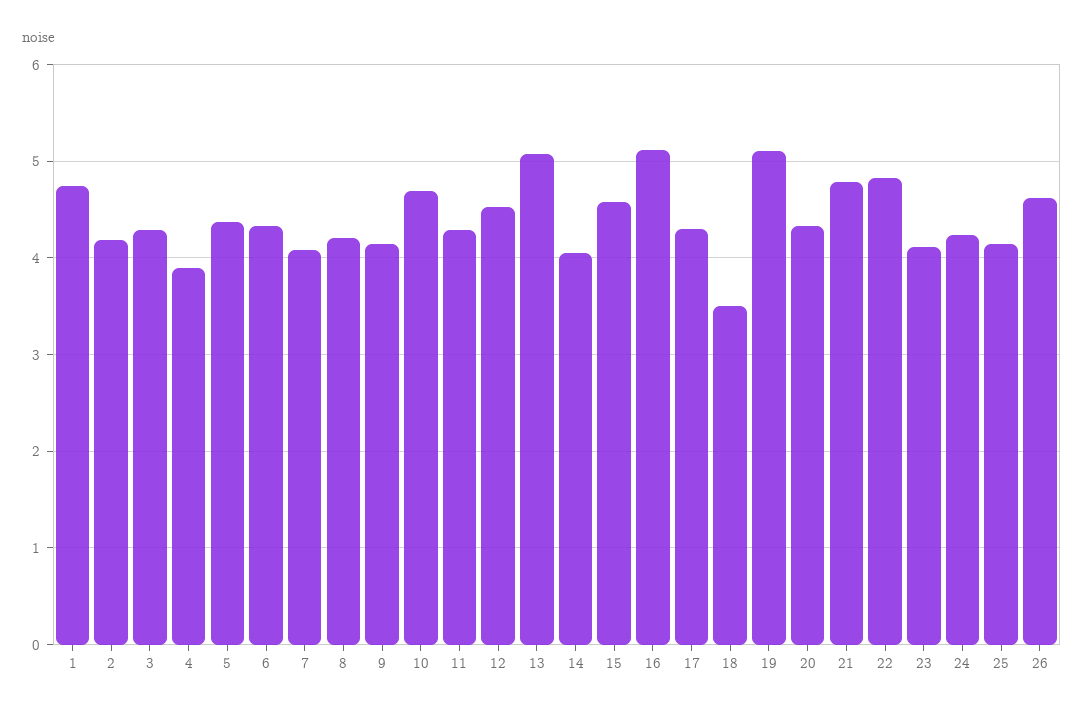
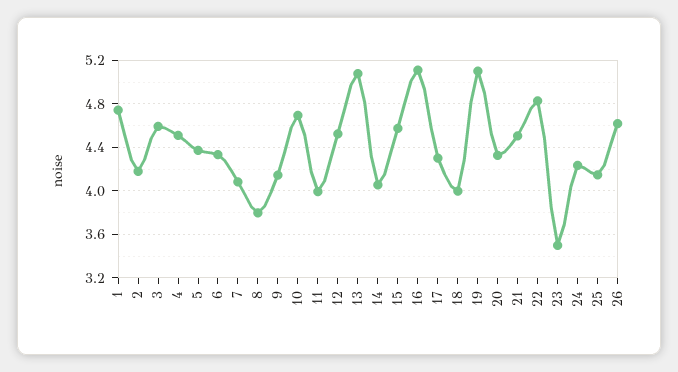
3: 4.3 -> 4.6
4: 3.9 -> 4.5
8: 4.2 -> 3.8
11: 4.3 -> 4
18: 3.5 -> 4
21: 4.8 -> 4.5
23: 4.1 -> 3.5

